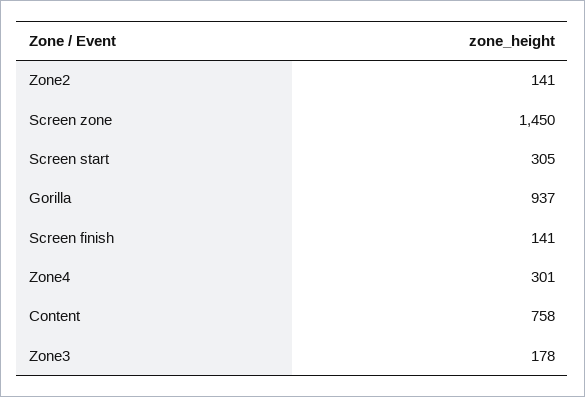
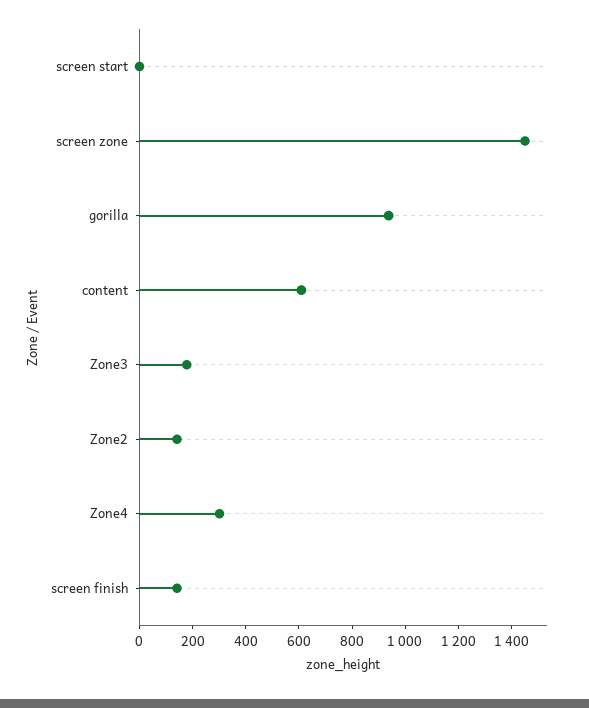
Screen start: 305 -> 0
Content: 758 -> 600

